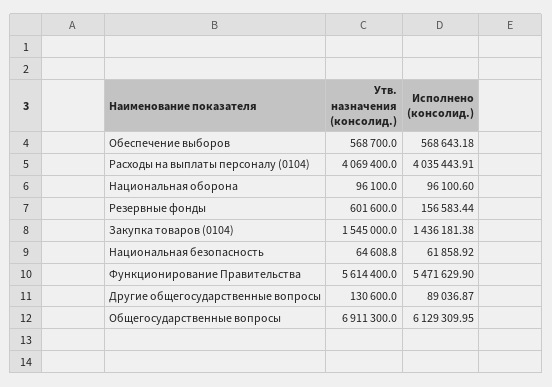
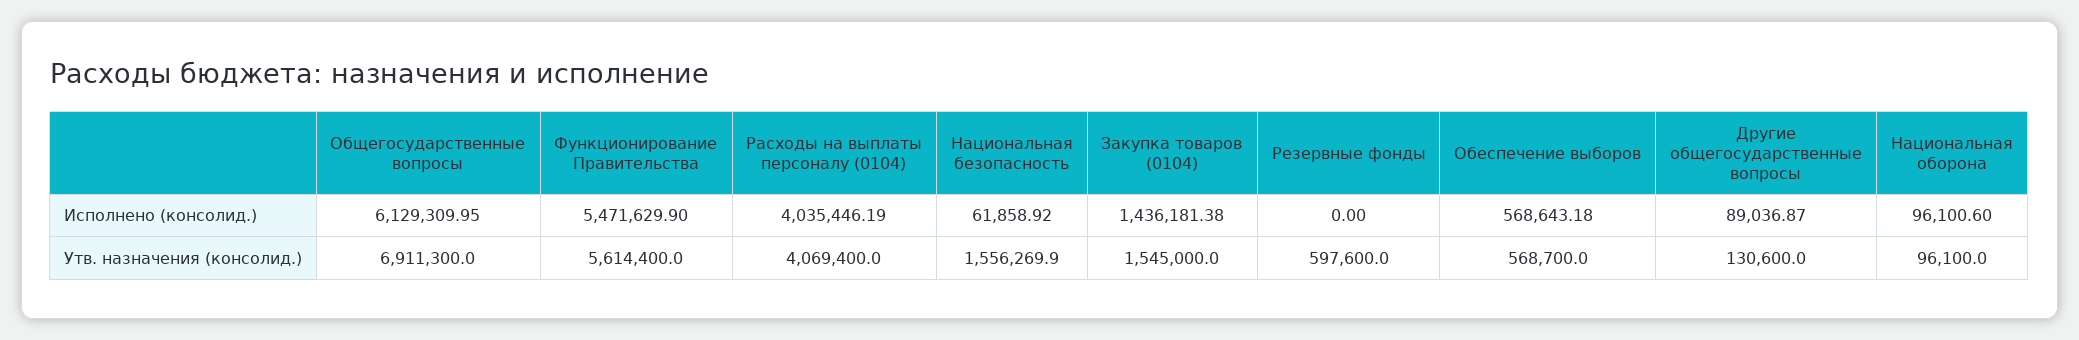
Исполнено (консолид.), Расходы на выплаты персоналу (0104): 4035443.91 -> 4035446.19
Утв. назначения (консолид.), Резервные фонды: 601600 -> 597600
Исполнено (консолид.), Резервные фонды: 156583.44 -> 0
Утв. назначения (консолид.), Национальная безопасность: 64608.8 -> 1556269.9

